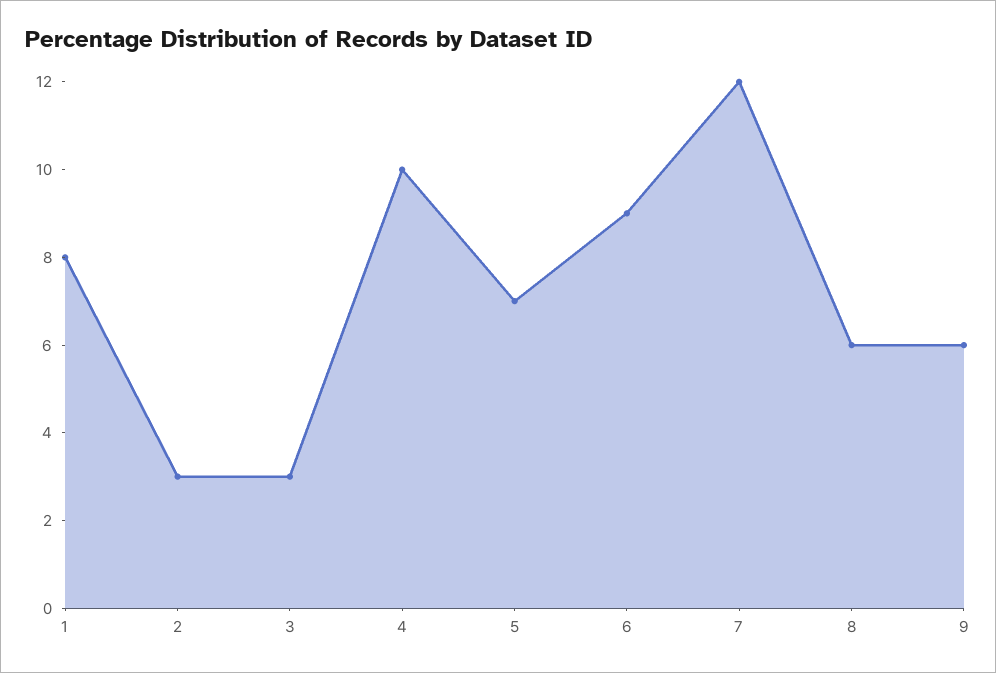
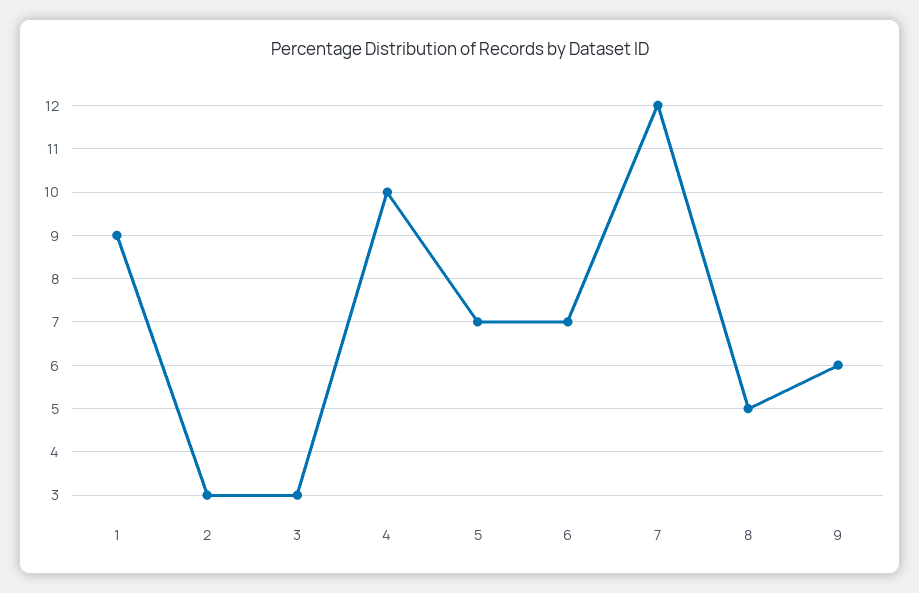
1: 8 -> 9
6: 9 -> 7
8: 6 -> 5

